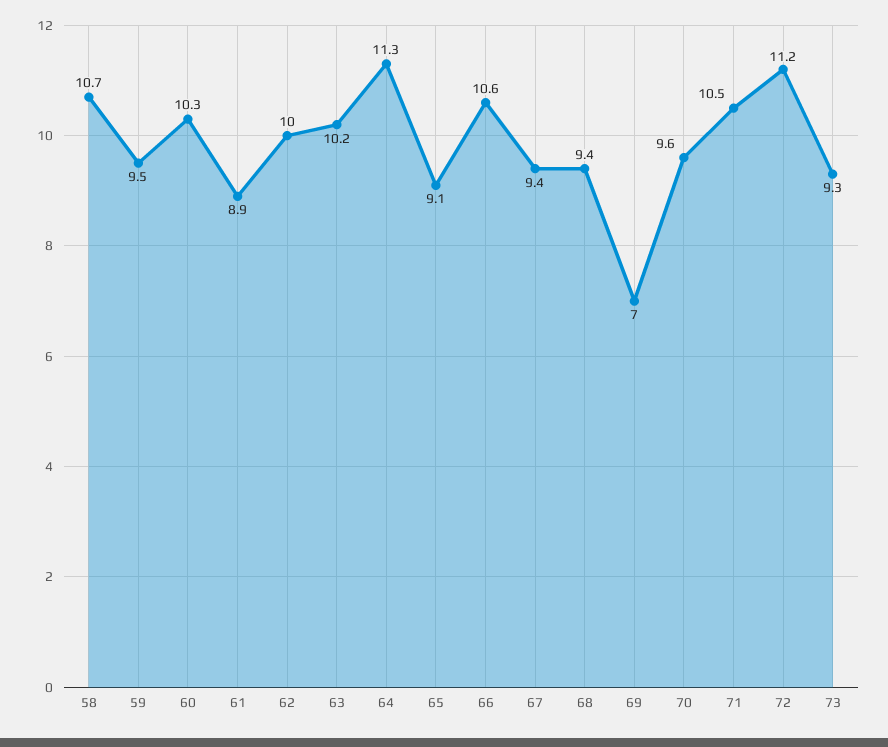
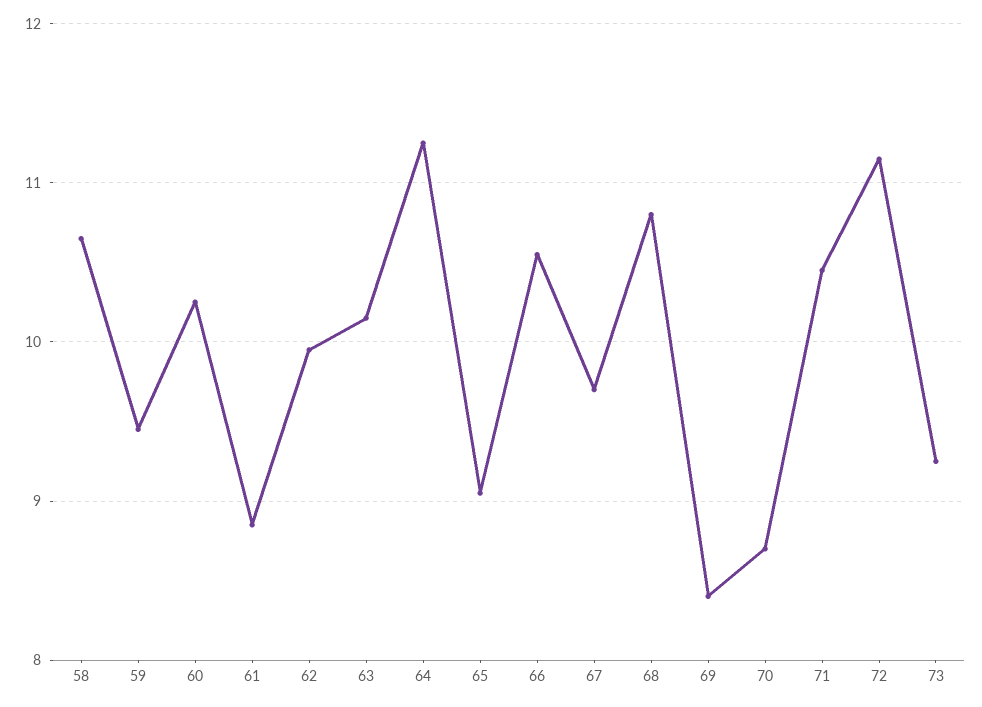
67: 9.4 -> 9.7
68: 9.4 -> 10.8
69: 7 -> 8.4
70: 9.6 -> 8.7

